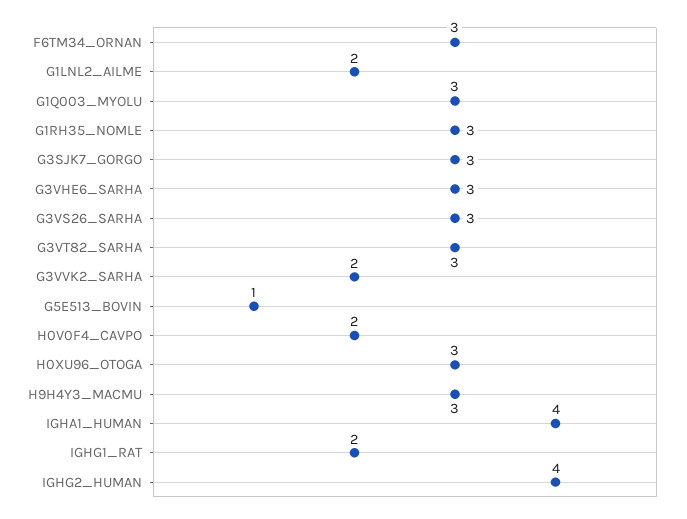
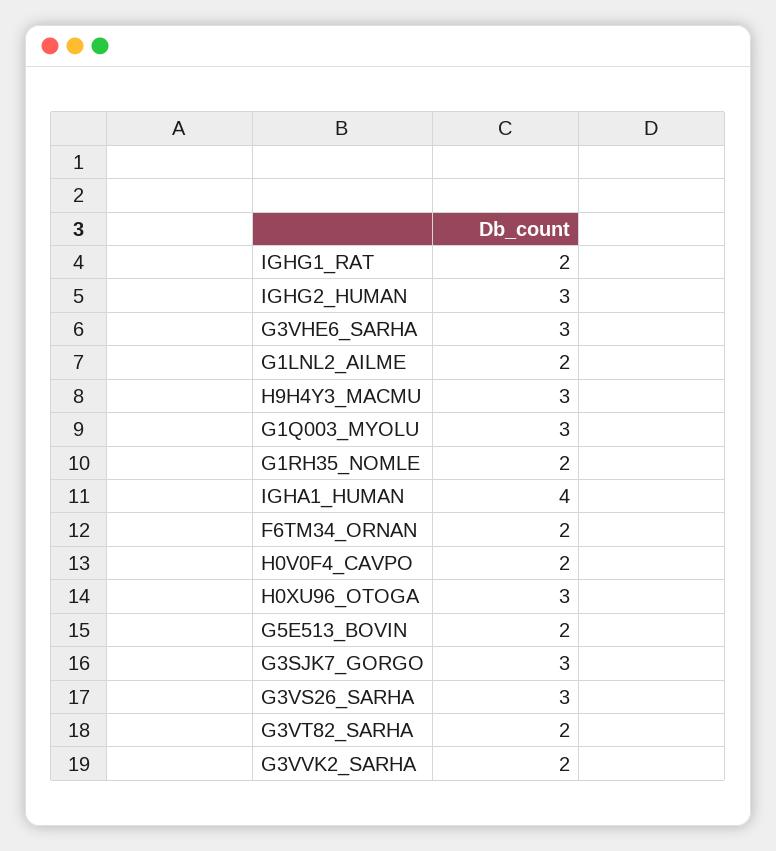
F6TM34_ORNAN: 3 -> 2
G1RH35_NOMLE: 3 -> 2
G3VT82_SARHA: 3 -> 2
G5E513_BOVIN: 1 -> 2
IGHG2_HUMAN: 4 -> 3

